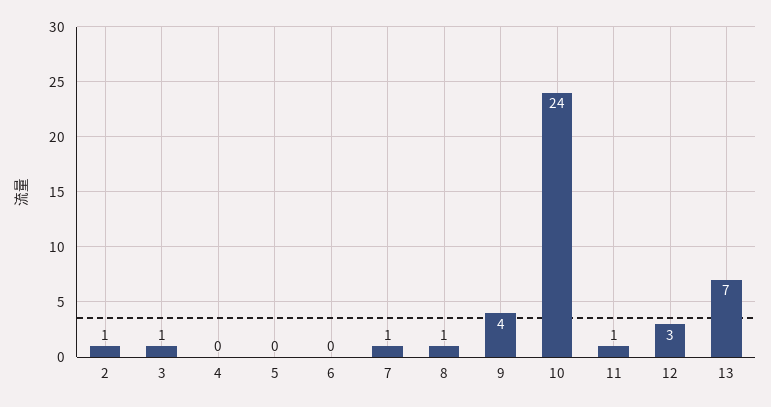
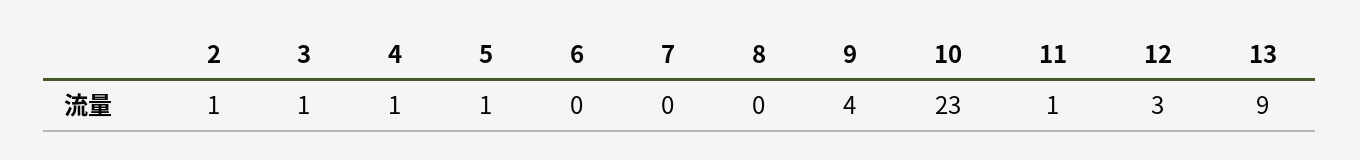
4: 0 -> 1
5: 0 -> 1
7: 1 -> 0
8: 1 -> 0
10: 24 -> 23
13: 7 -> 9

